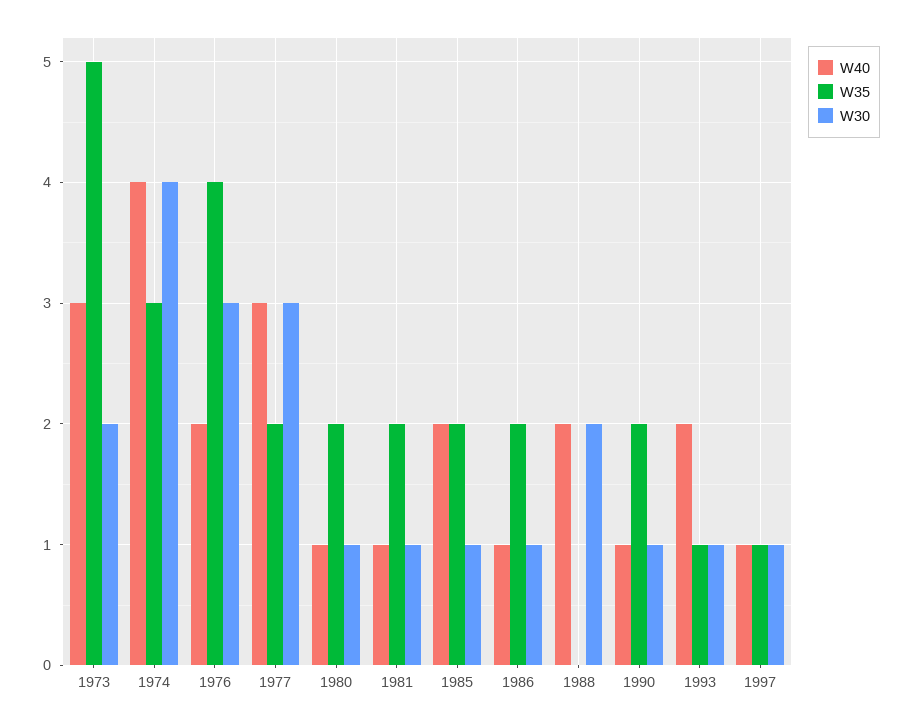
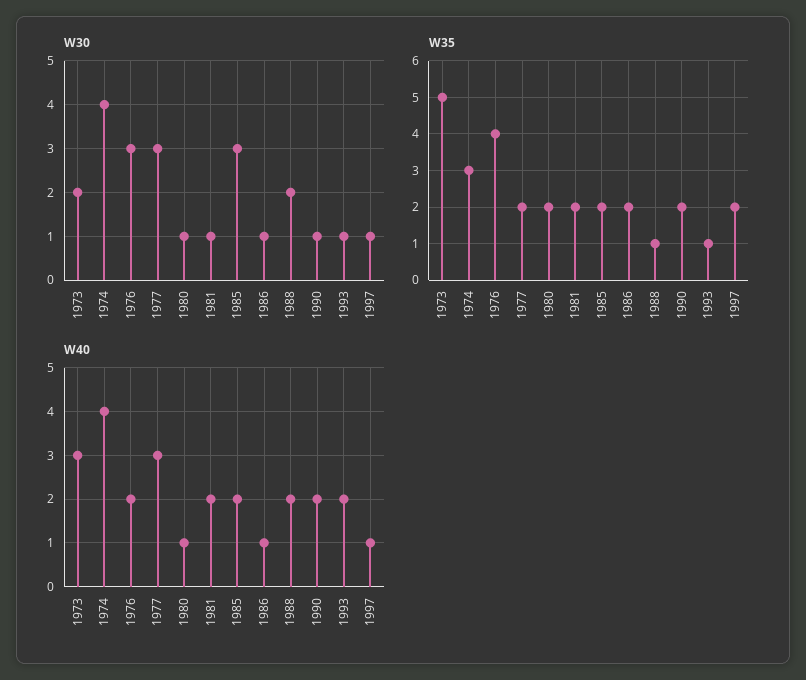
W40, 1981: 1 -> 2
W30, 1985: 1 -> 3
W35, 1988: 0 -> 1
W40, 1990: 1 -> 2
W35, 1997: 1 -> 2

